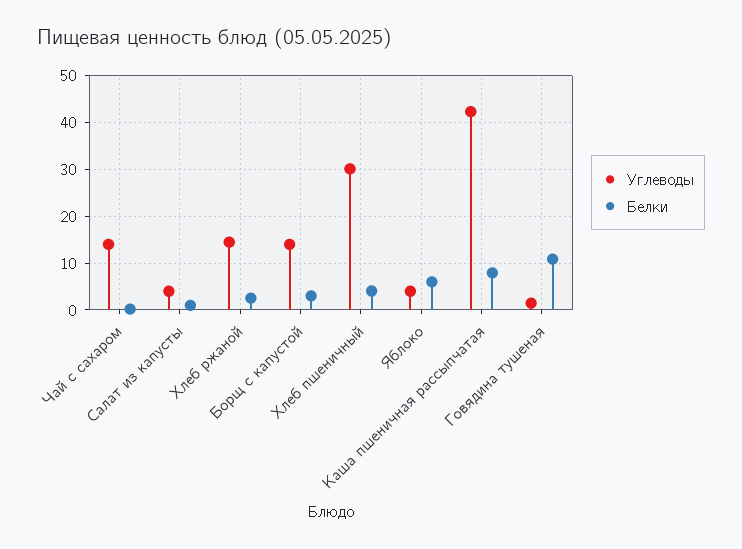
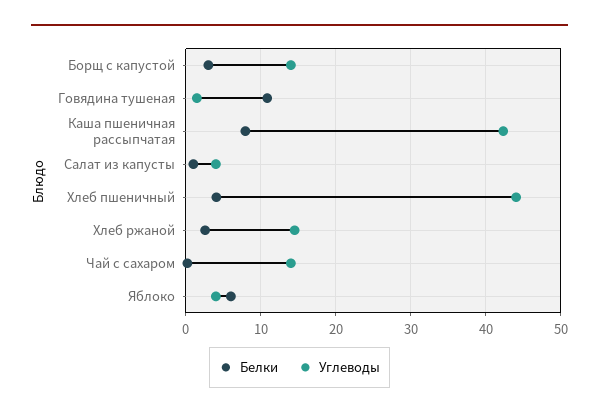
Углеводы, Хлеб пшеничный: 30 -> 44

